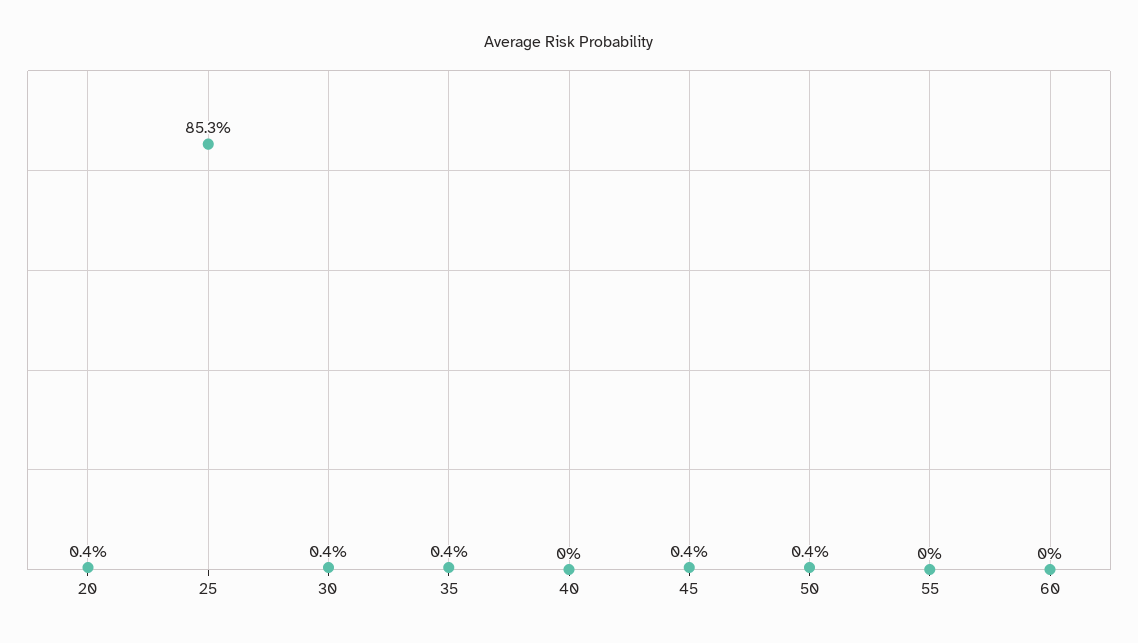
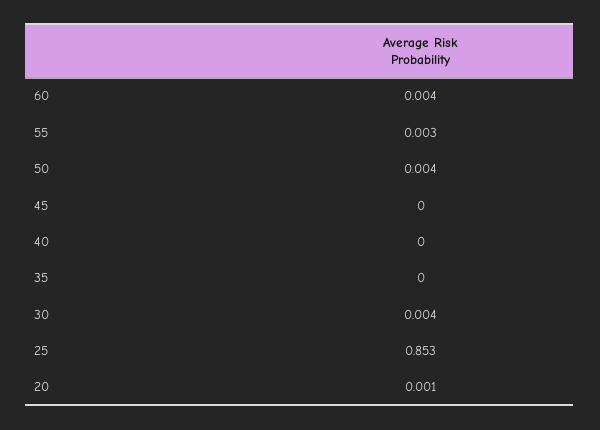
20: 0.004 -> 0.001
35: 0.004 -> 0
45: 0.004 -> 0
55: 0 -> 0.003
60: 0 -> 0.004

